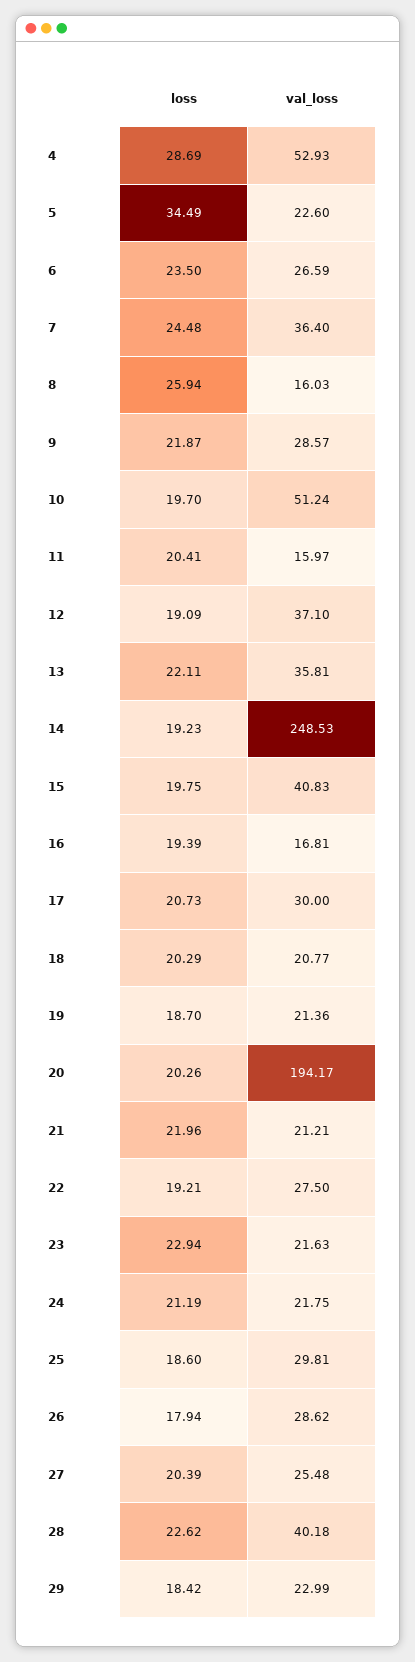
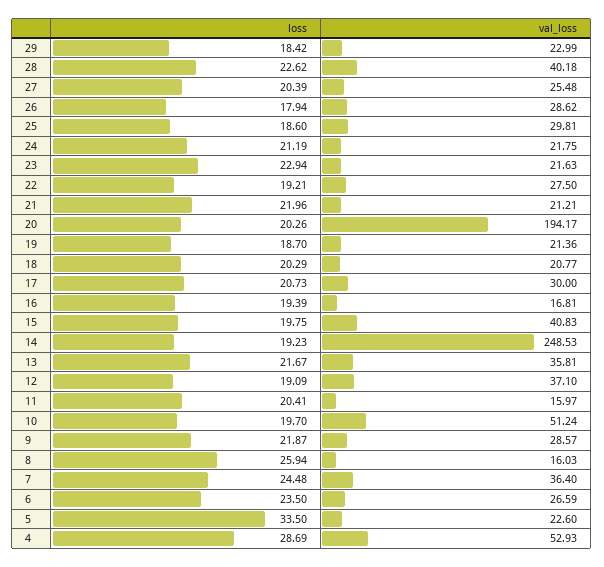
loss, 5: 34.49 -> 33.5
loss, 13: 22.11 -> 21.67

